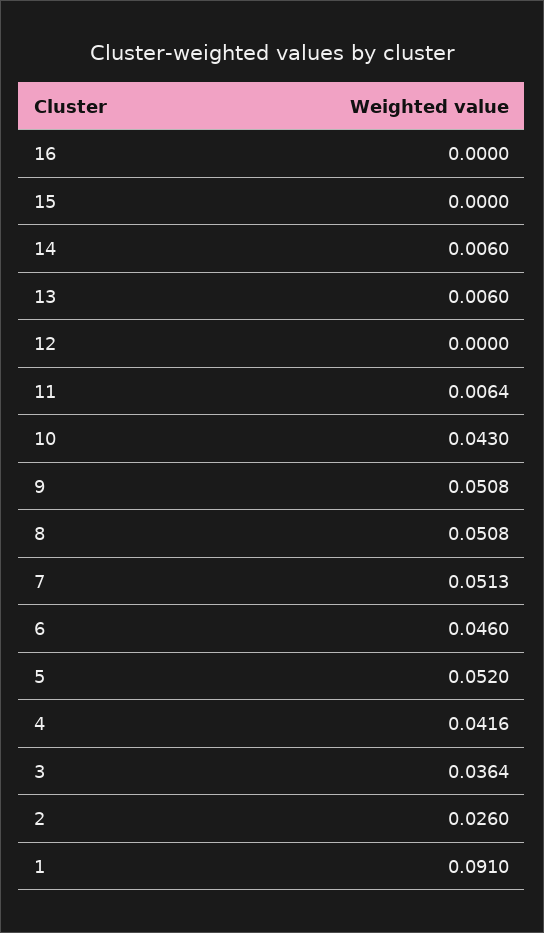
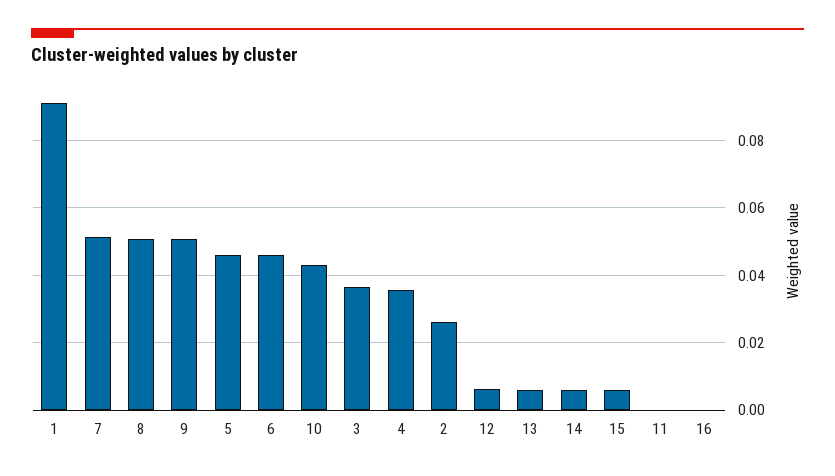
15: 0 -> 0.006
12: 0 -> 0.006
11: 0.0064 -> 0
5: 0.052 -> 0.046
4: 0.0416 -> 0.036

